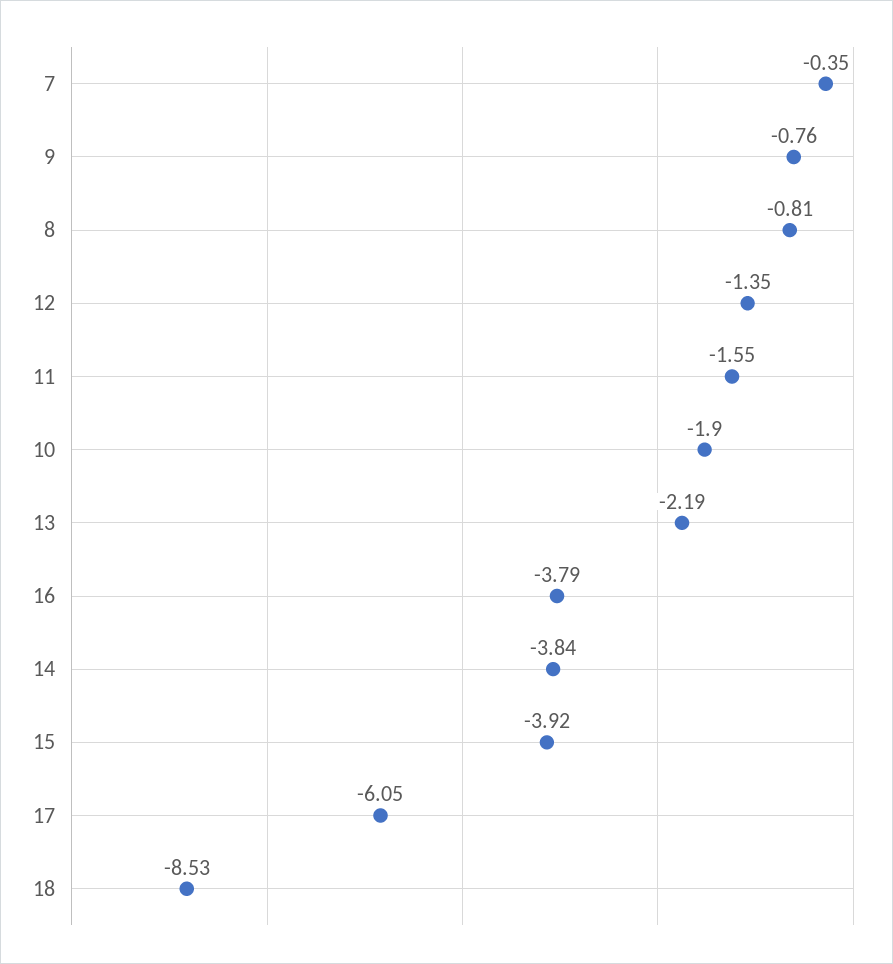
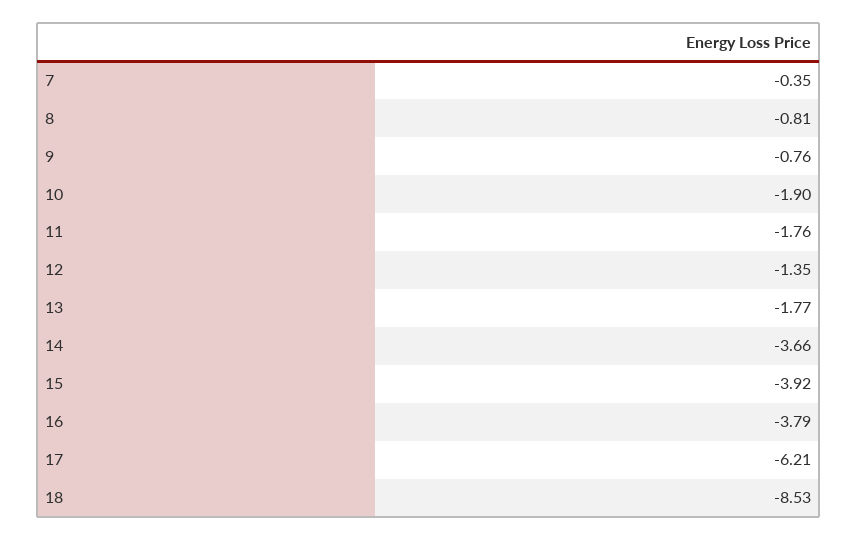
11: -1.55 -> -1.76
13: -2.19 -> -1.77
14: -3.84 -> -3.66
17: -6.05 -> -6.21

